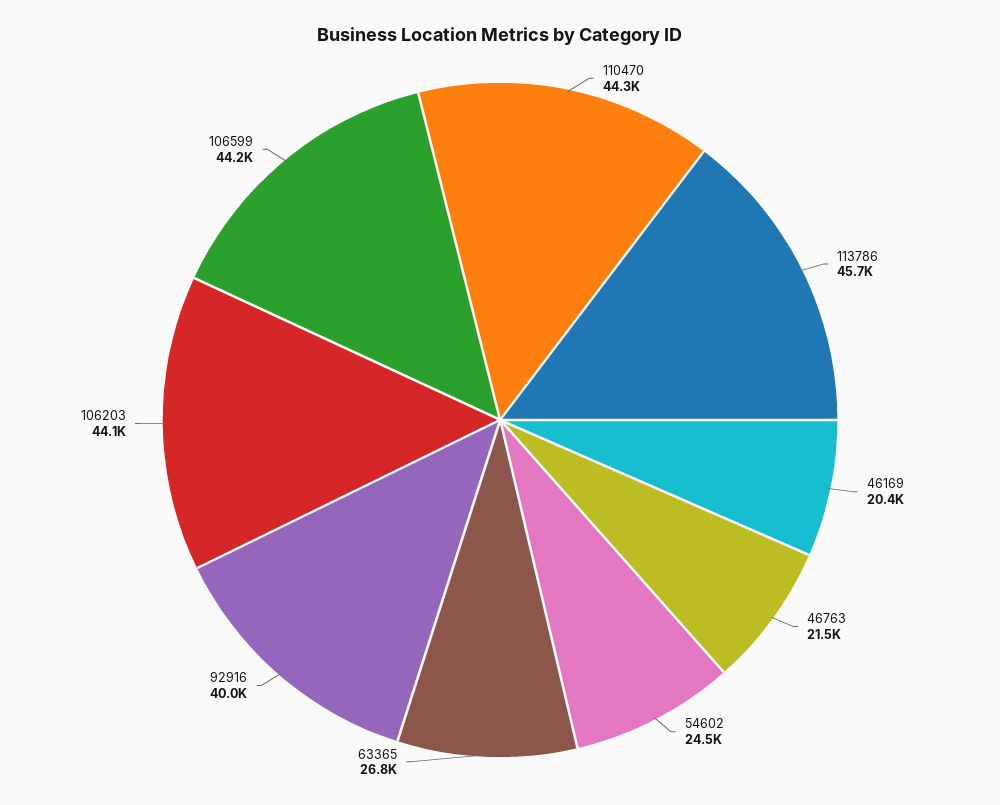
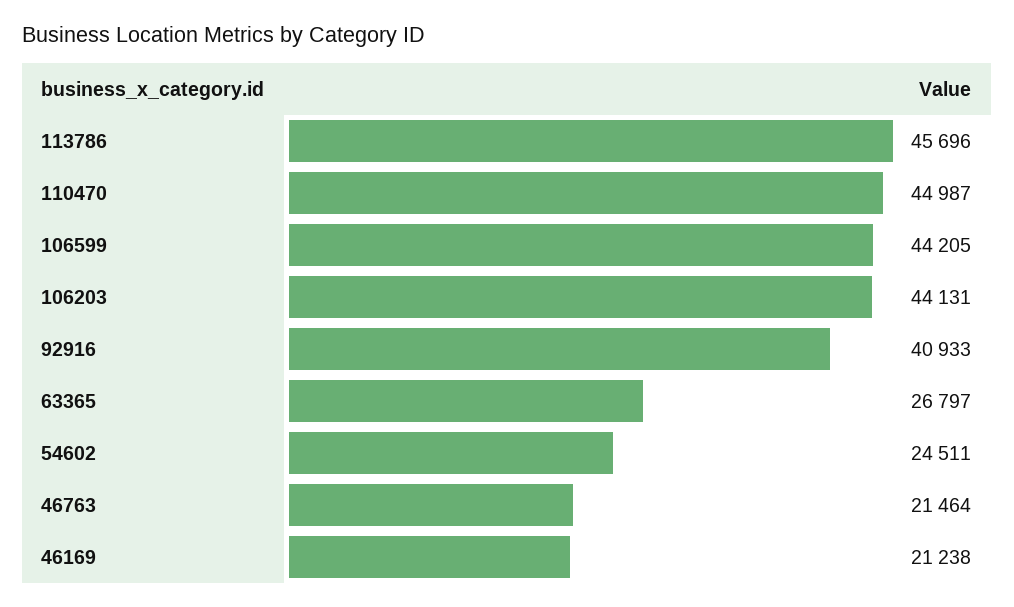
110470: 44300 -> 44987
46169: 20400 -> 21238
92916: 40000 -> 40933

